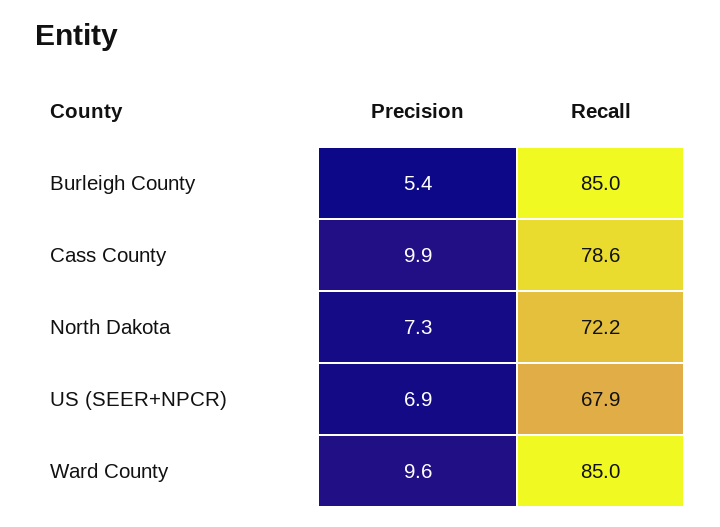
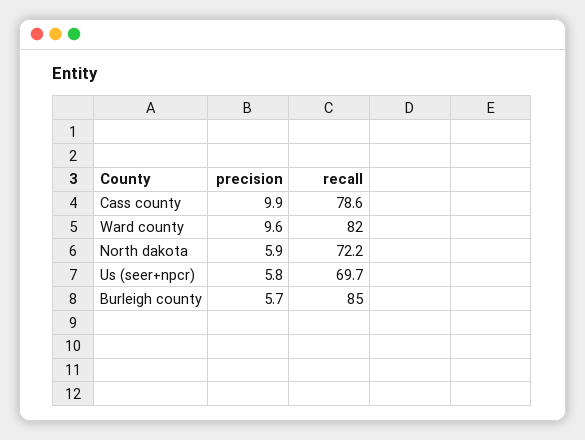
Precision, Burleigh County: 5.4 -> 5.7
Precision, North Dakota: 7.3 -> 5.9
Precision, US (SEER+NPCR): 6.9 -> 5.8
Recall, US (SEER+NPCR): 67.9 -> 69.7
Recall, Ward County: 85 -> 82

